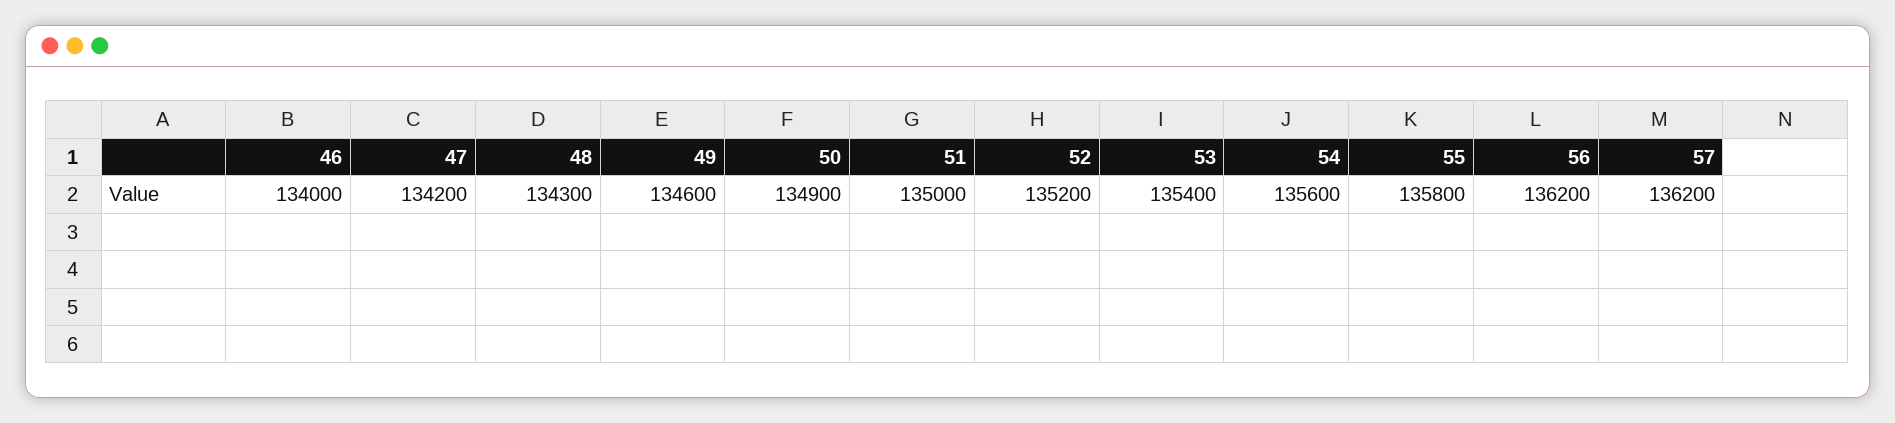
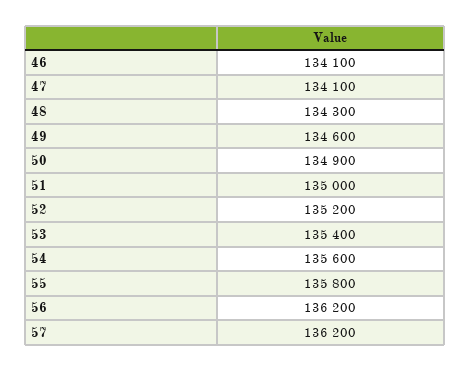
46: 134000 -> 134100
47: 134200 -> 134100

